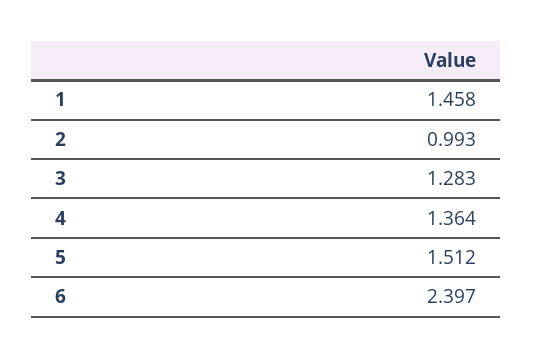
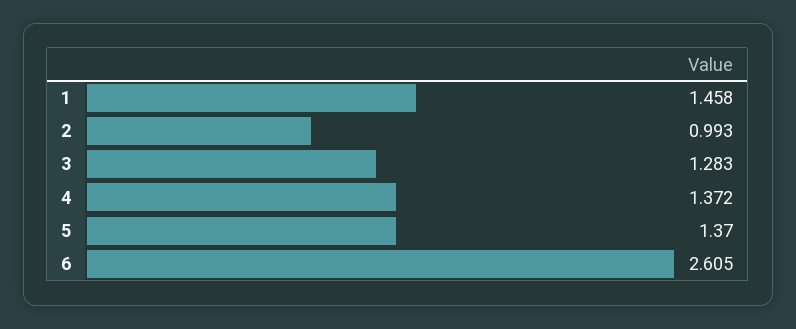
4: 1.364 -> 1.372
5: 1.512 -> 1.37
6: 2.397 -> 2.605

